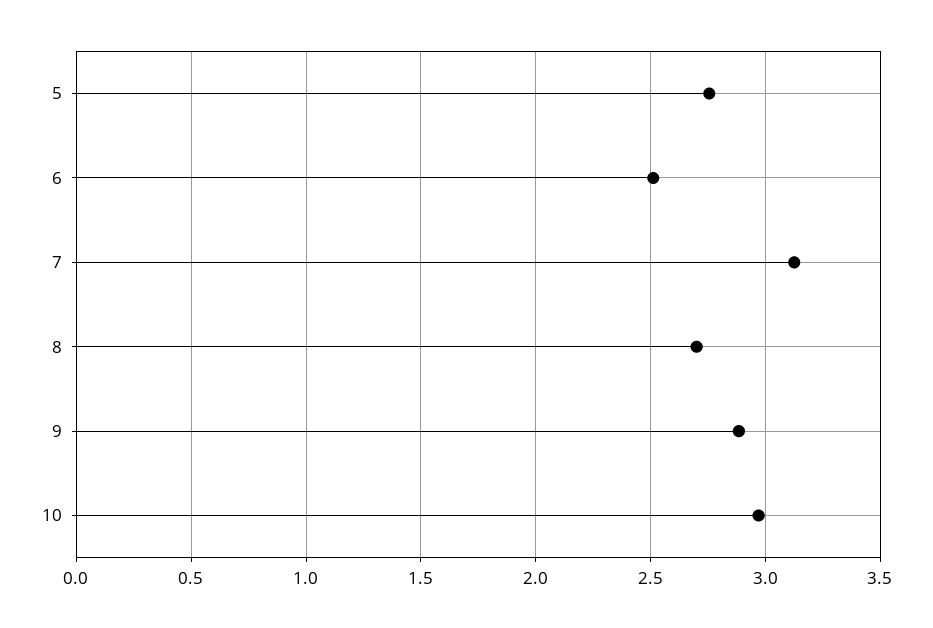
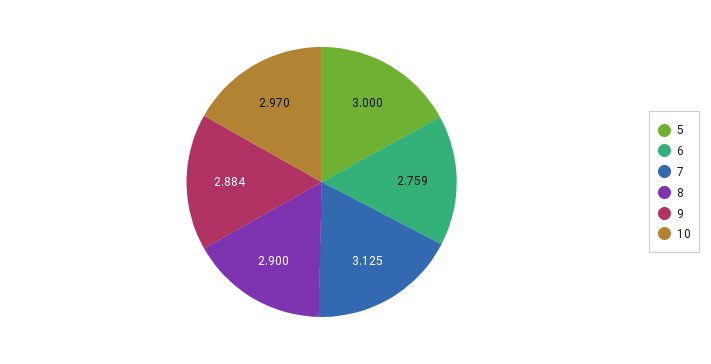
5: 2.75 -> 3
6: 2.5 -> 2.759
8: 2.7 -> 2.9

